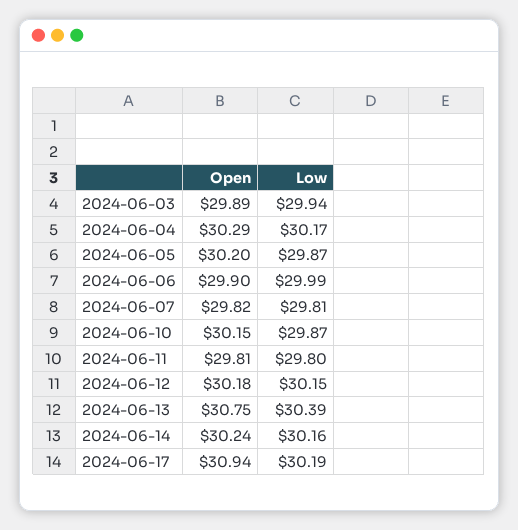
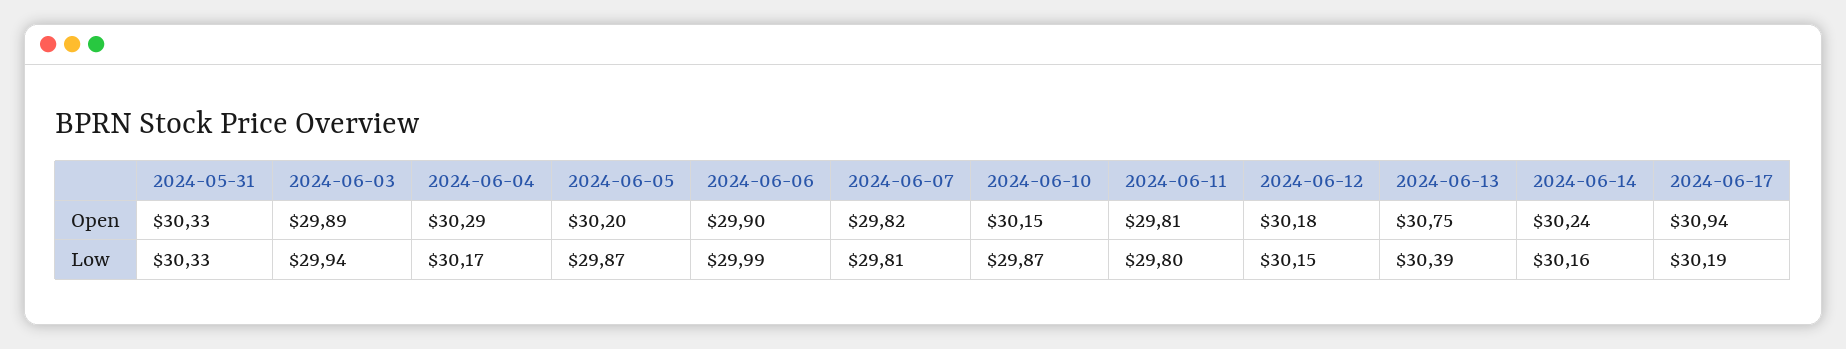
Open, 2024-05-31: none -> 30.33
Low, 2024-05-31: none -> 30.33

